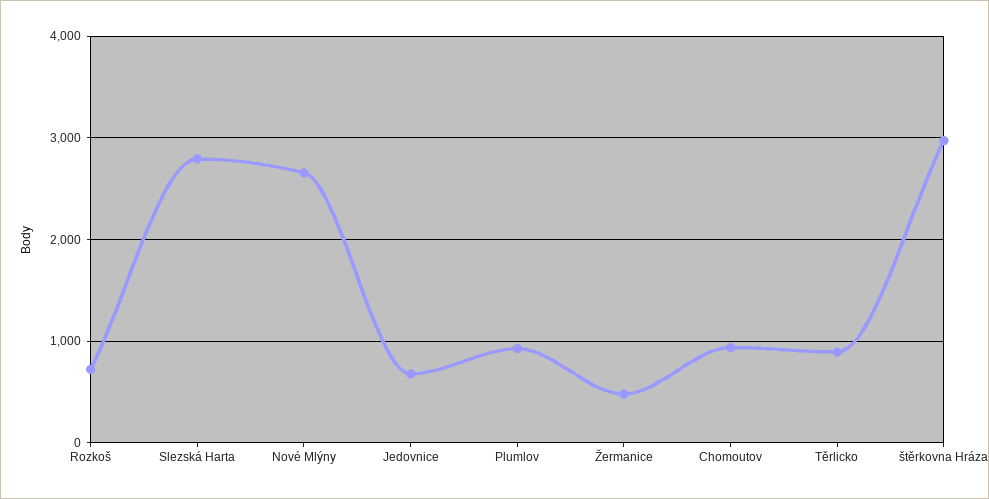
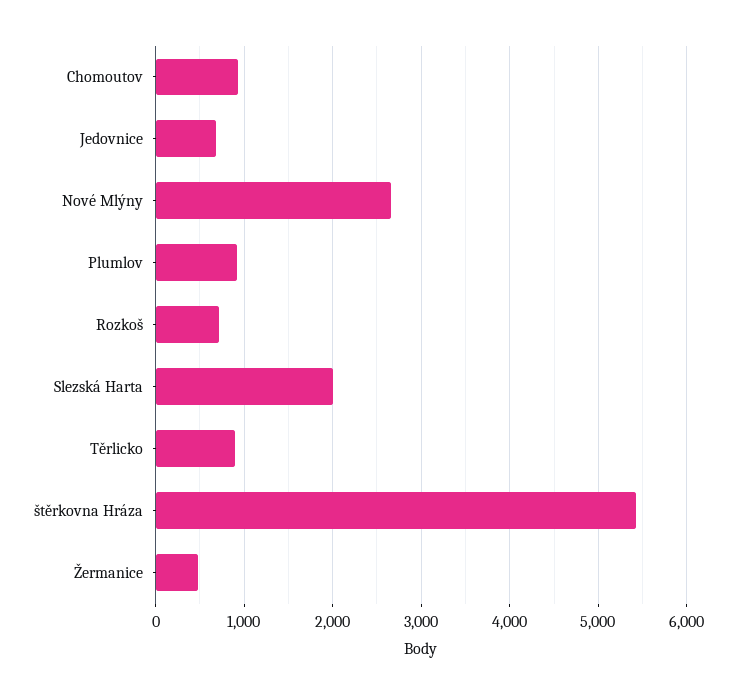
Slezská Harta: 2800 -> 2000
štěrkovna Hráza: 3000 -> 5400

